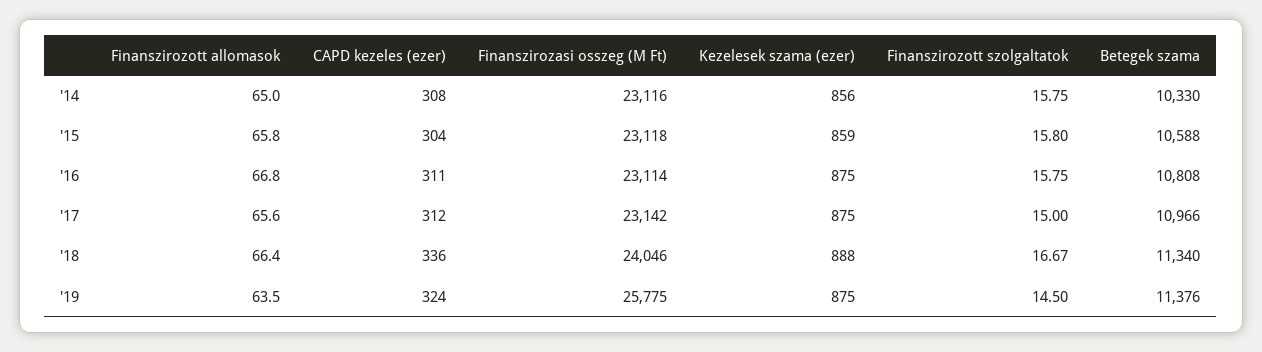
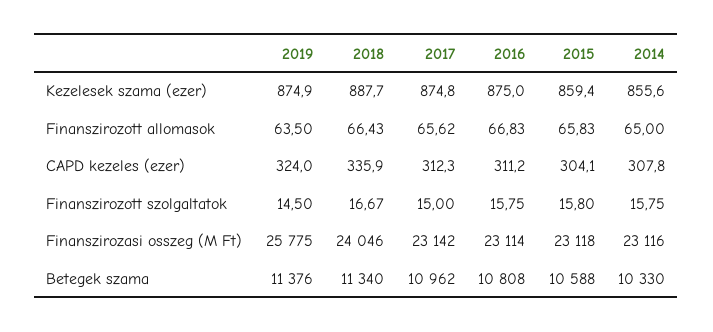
Betegek szama, '17: 10966 -> 10962

